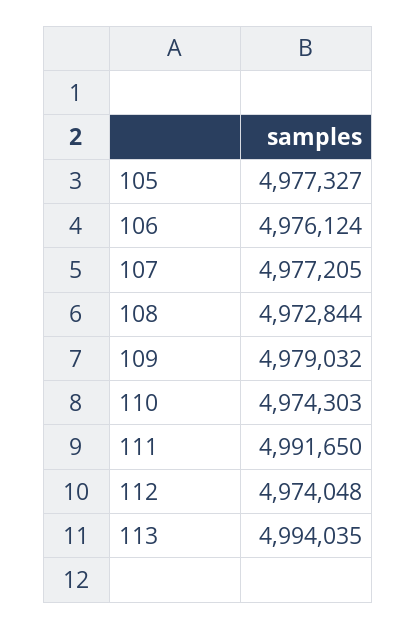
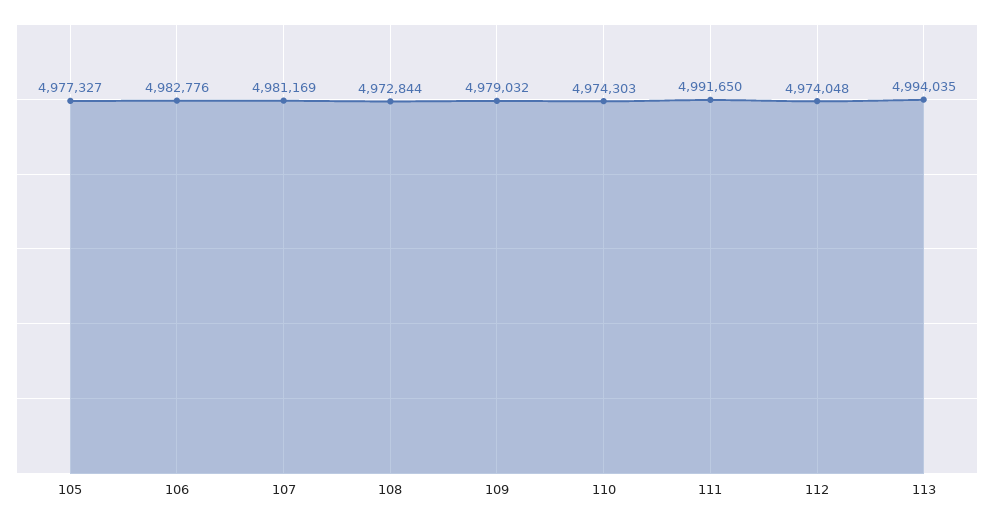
106: 4976124 -> 4982776
107: 4977205 -> 4981169

